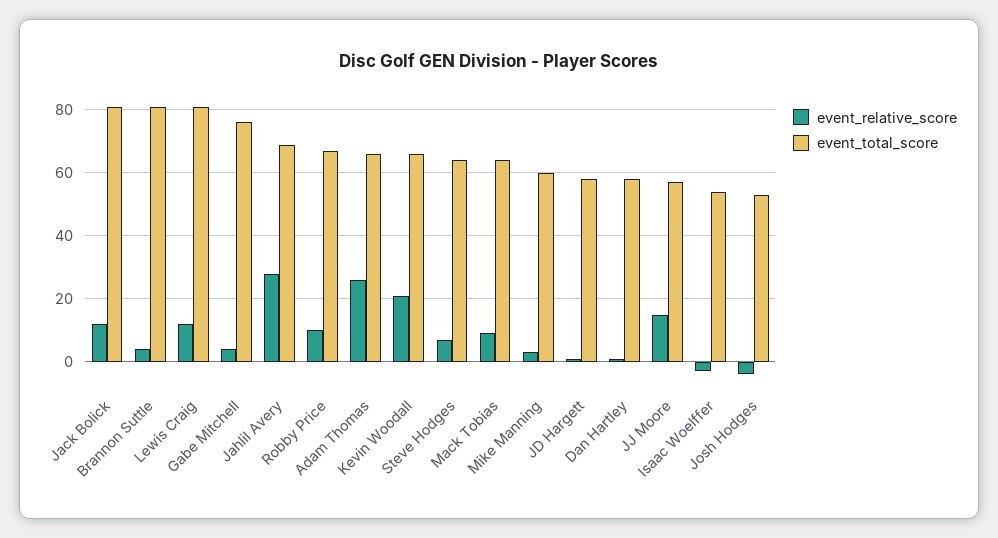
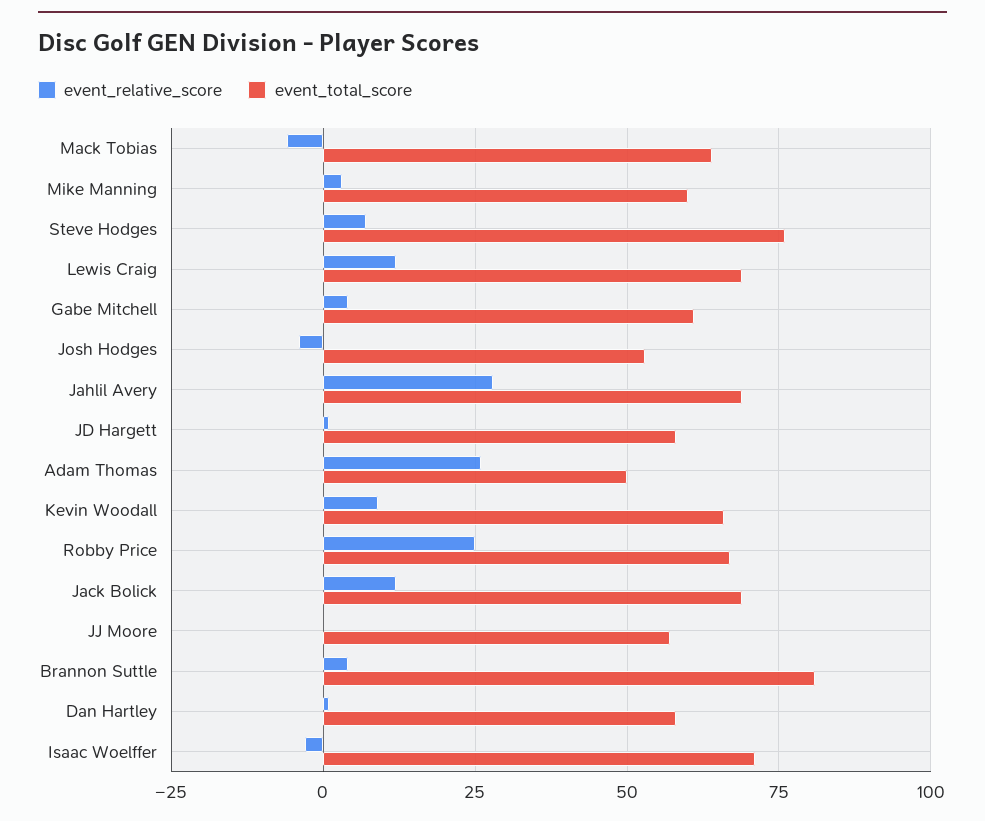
event_total_score, Jack Bolick: 80 -> 70
event_total_score, Lewis Craig: 80 -> 70
event_total_score, Gabe Mitchell: 75 -> 60
event_relative_score, Robby Price: 10 -> 25
event_total_score, Adam Thomas: 65 -> 50
event_relative_score, Kevin Woodall: 20 -> 10
event_total_score, Steve Hodges: 65 -> 75
event_relative_score, Mack Tobias: 10 -> -5
event_relative_score, JJ Moore: 15 -> 0
event_total_score, Isaac Woelffer: 55 -> 70

